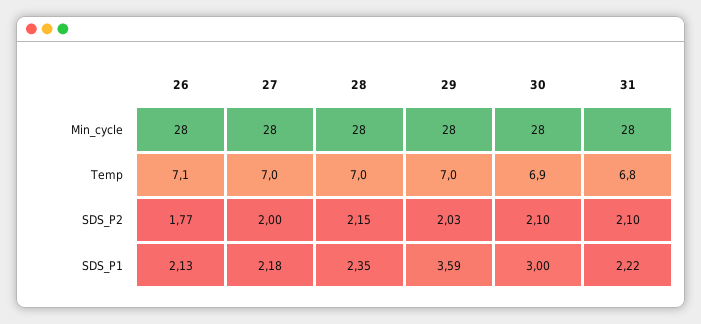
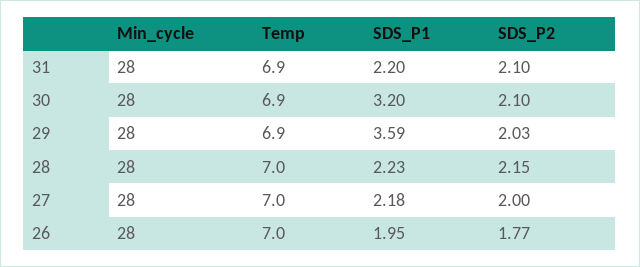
26, Temp: 7.1 -> 7
29, Temp: 7 -> 6.9
31, Temp: 6.8 -> 6.9
26, SDS_P1: 2.13 -> 1.95
28, SDS_P1: 2.35 -> 2.23
30, SDS_P1: 3 -> 3.2
31, SDS_P1: 2.22 -> 2.2

